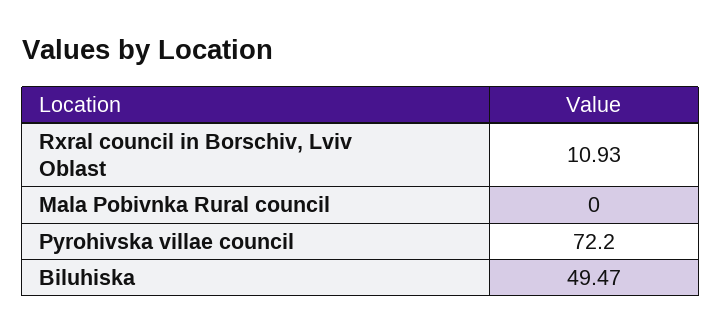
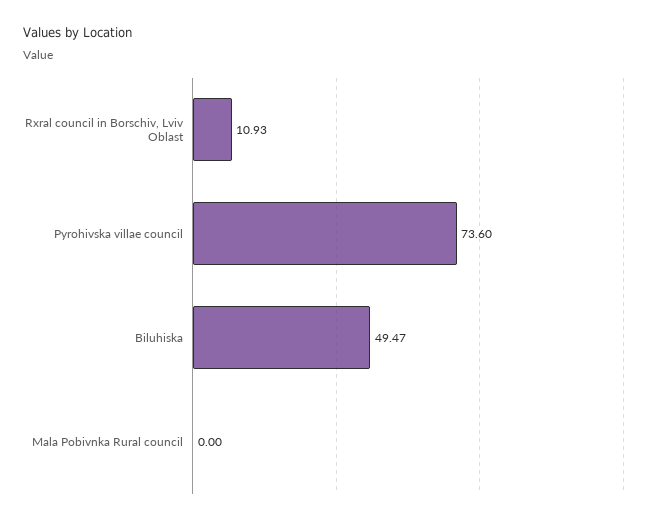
Pyrohivska villae council: 72.2 -> 73.6

